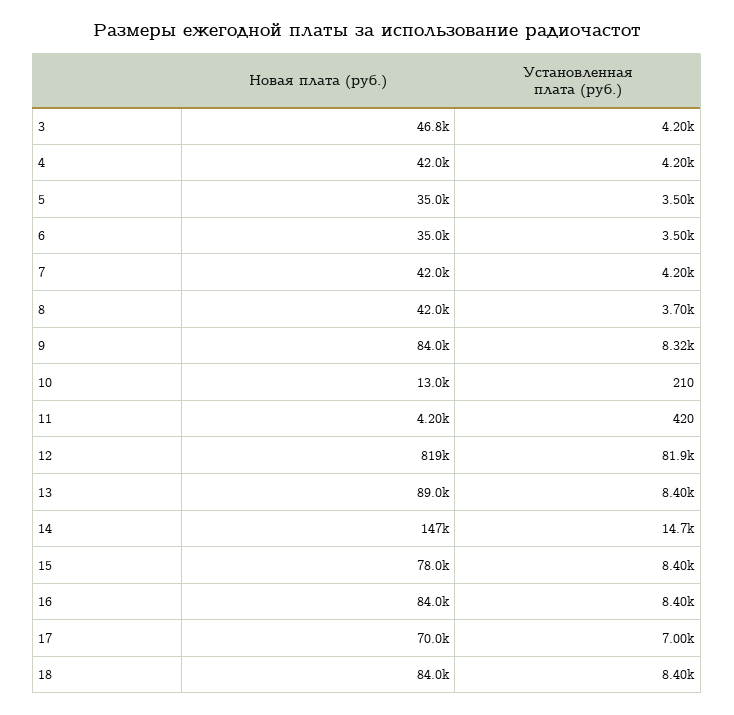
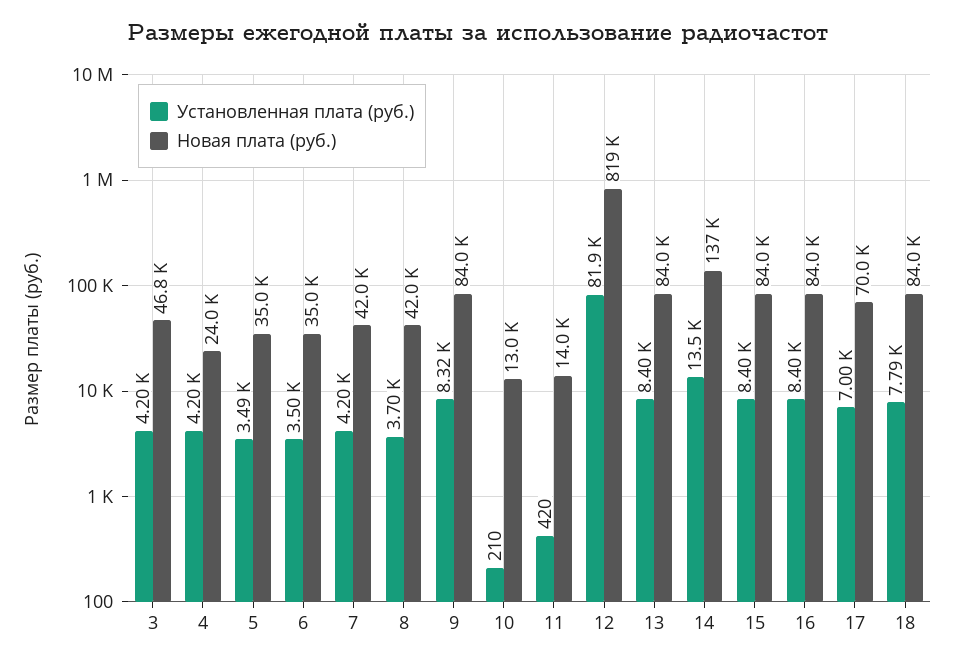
Новая плата (руб.), 4: 42000 -> 24000
Установленная плата (руб.), 5: 3500 -> 3490
Новая плата (руб.), 11: 4200 -> 14000
Новая плата (руб.), 13: 89000 -> 84000
Новая плата (руб.), 14: 147000 -> 137000
Установленная плата (руб.), 14: 14700 -> 13500
Новая плата (руб.), 15: 78000 -> 84000
Установленная плата (руб.), 18: 8400 -> 7790

